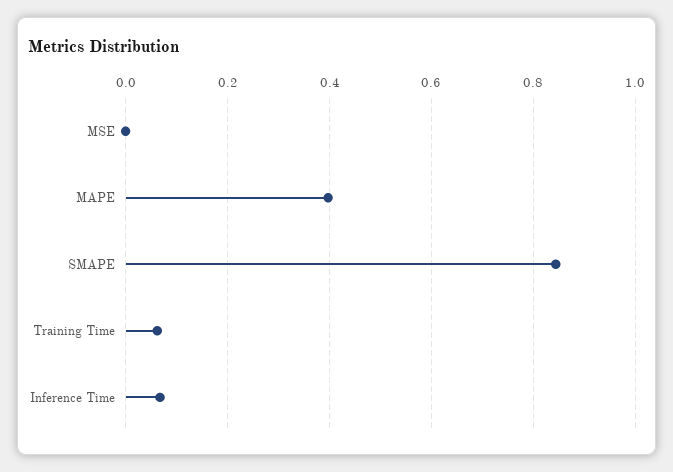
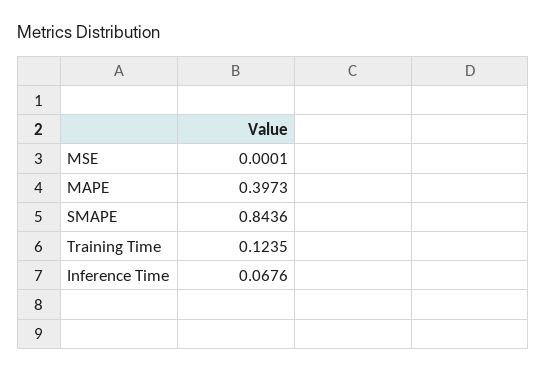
Training Time: 0.06 -> 0.1235

